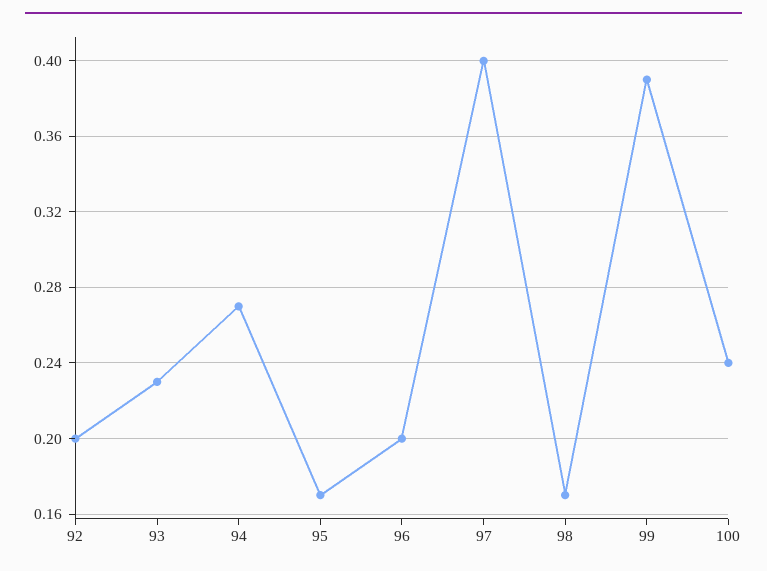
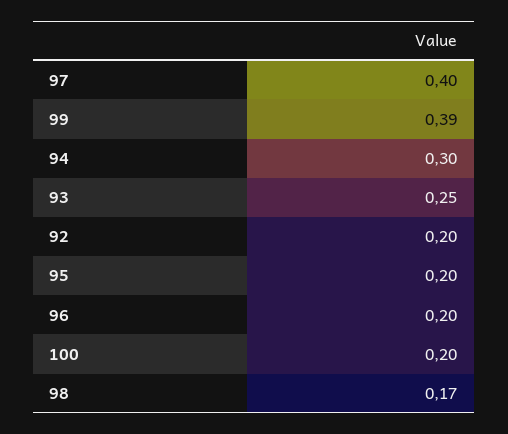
93: 0.23 -> 0.25
94: 0.27 -> 0.3
95: 0.17 -> 0.2
100: 0.24 -> 0.2

